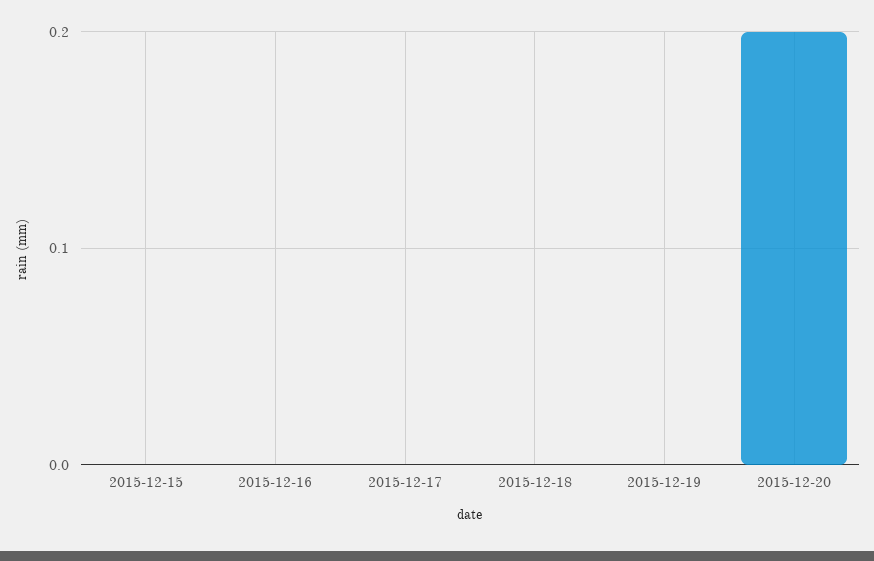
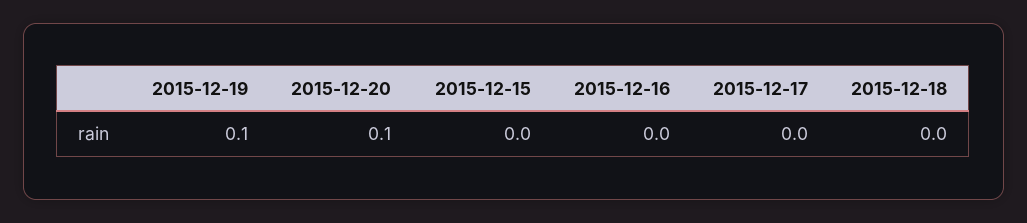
2015-12-19: 0 -> 0.1
2015-12-20: 0.2 -> 0.1

